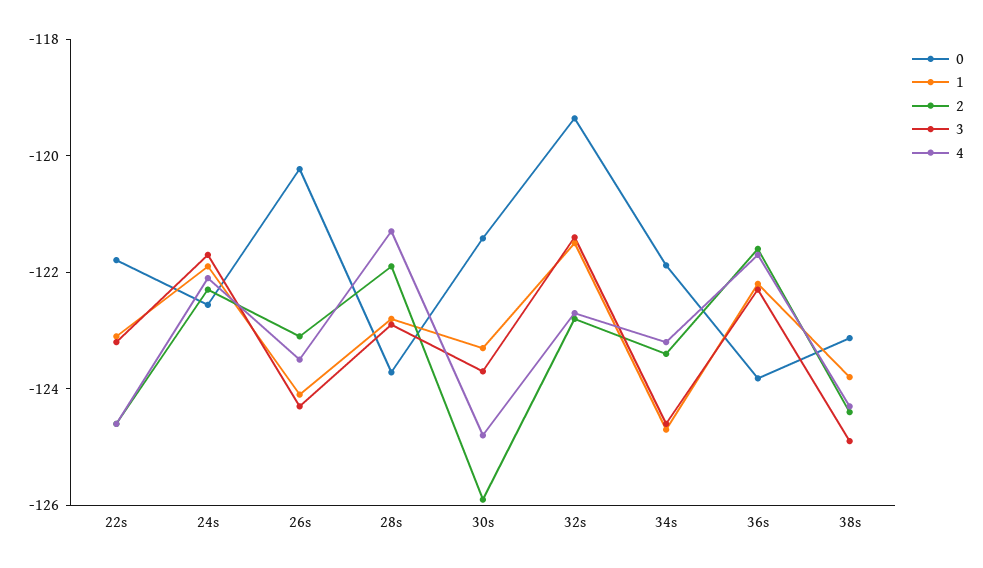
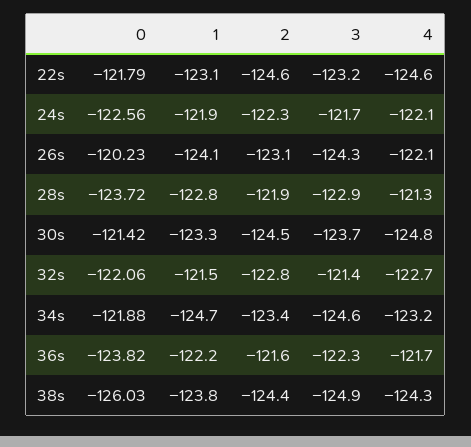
4, 26s: -123.5 -> -122.1
2, 30s: -126 -> -124.5
0, 32s: -119.5 -> -122.06
0, 38s: -123 -> -126.03

